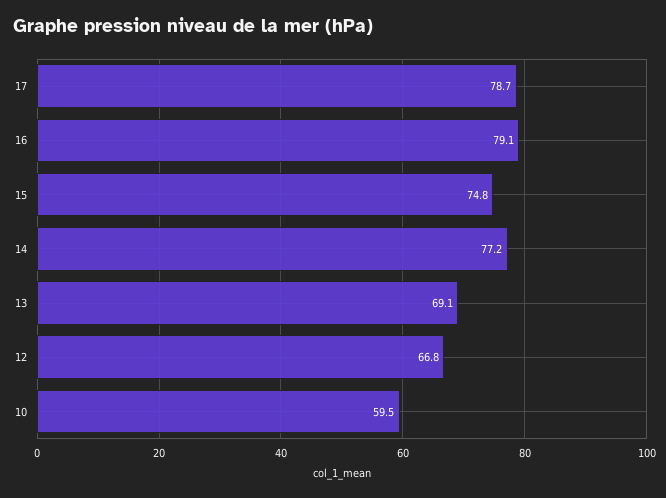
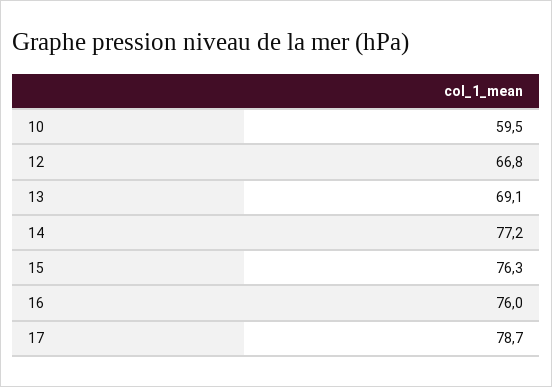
16: 79.1 -> 76
15: 74.8 -> 76.3

